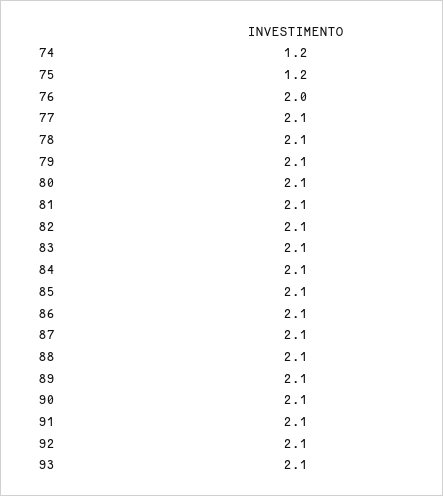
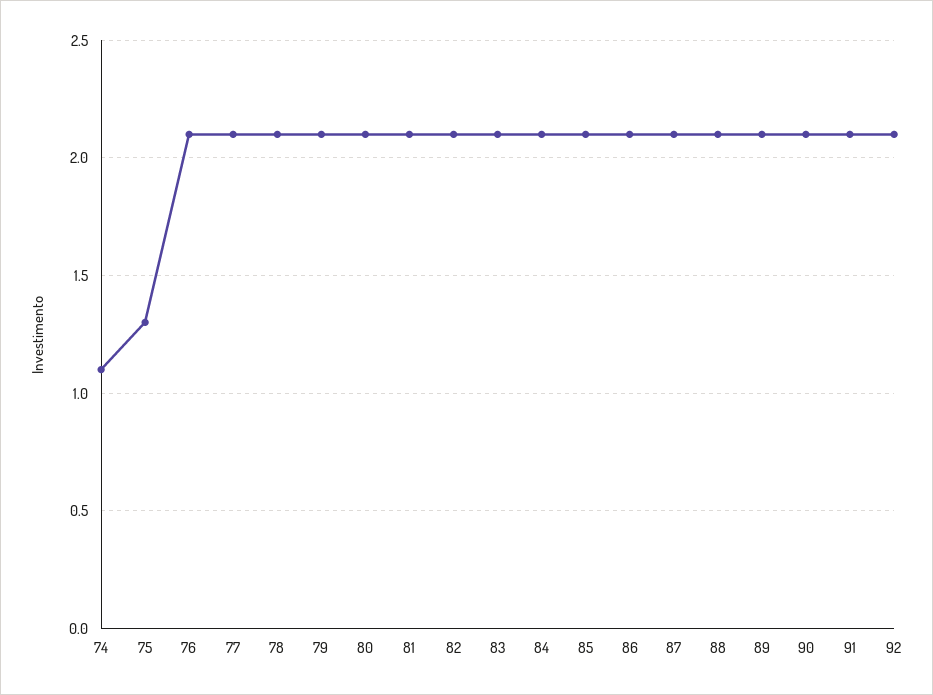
74: 1.2 -> 1.1
75: 1.2 -> 1.3
76: 2 -> 2.1
93: 2.1 -> none

